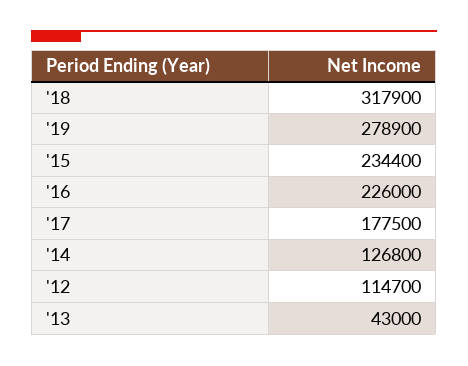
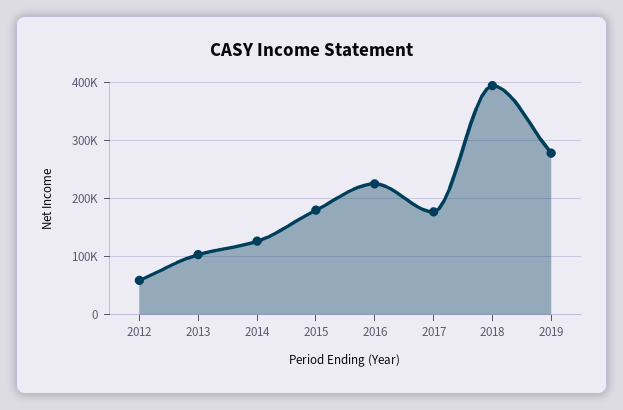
'18: 317900 -> 400000
'15: 234400 -> 180000
'12: 114700 -> 60000
'13: 43000 -> 100000

